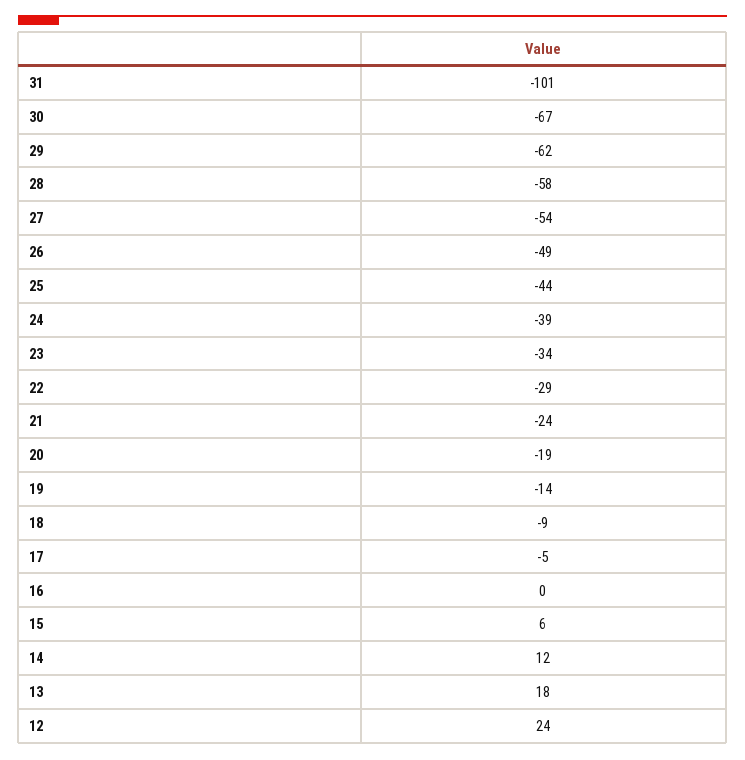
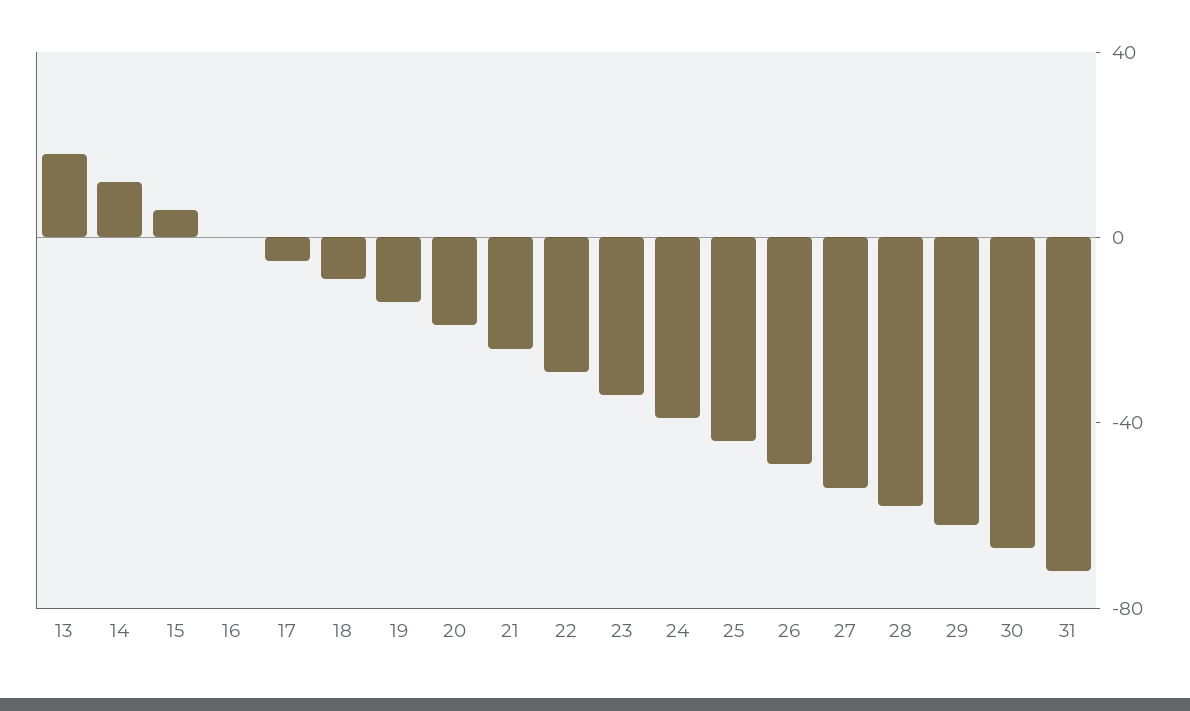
31: -101 -> -70
12: 24 -> none

